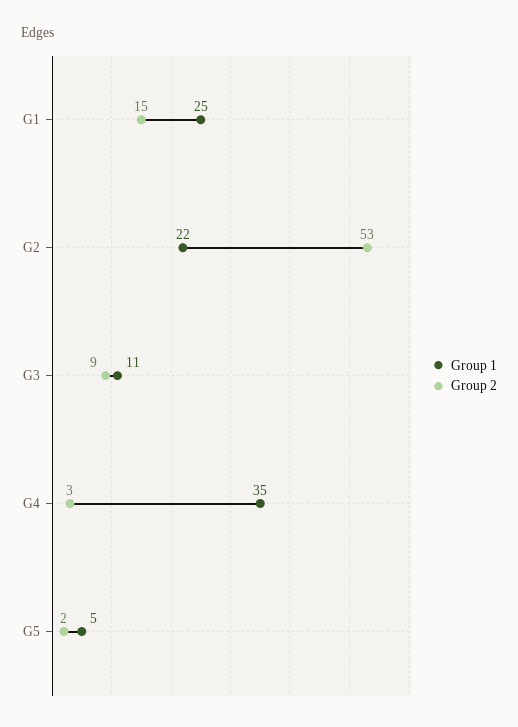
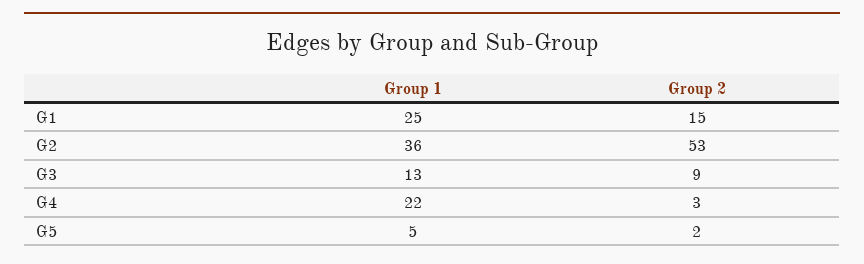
Group 1, G2: 22 -> 36
Group 1, G3: 11 -> 13
Group 1, G4: 35 -> 22

